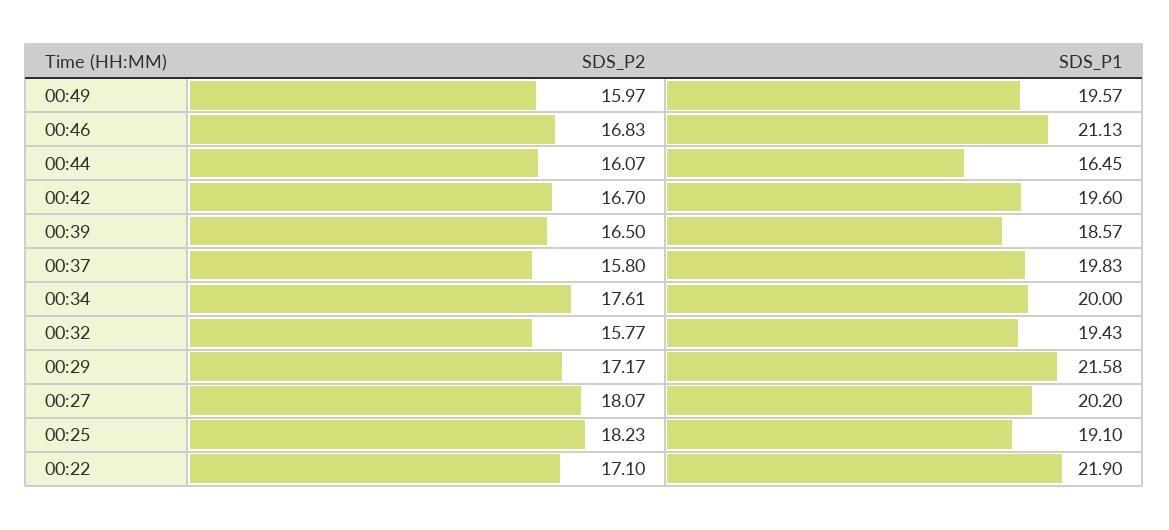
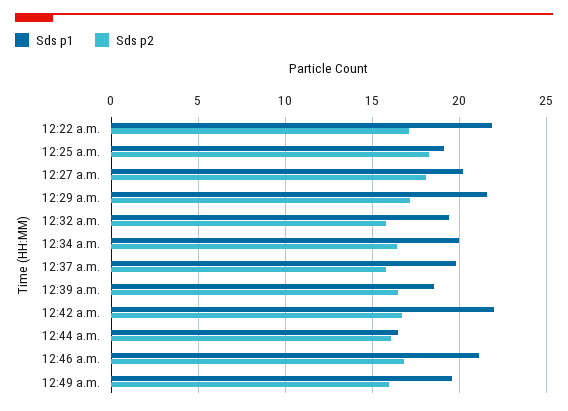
SDS_P1, 00:42: 19.6 -> 22
SDS_P2, 00:34: 17.61 -> 16.5

